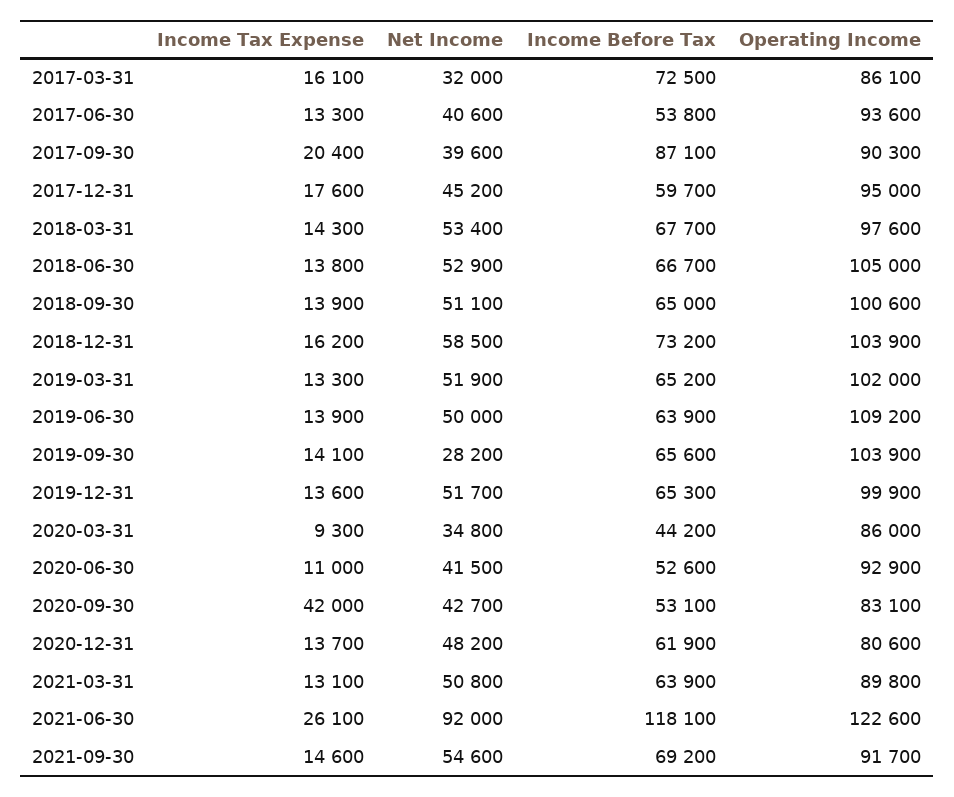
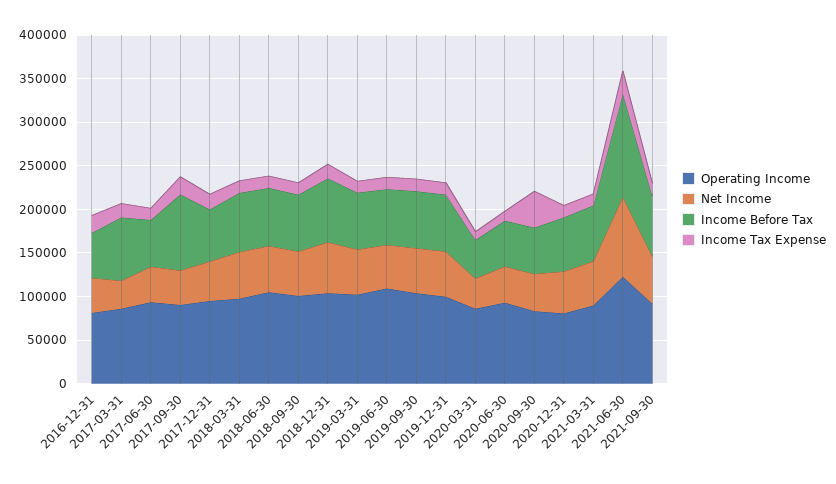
Net Income, 2019-09-30: 28200 -> 50000
Operating Income, 2016-12-31: none -> 80000
Net Income, 2016-12-31: none -> 40000
Income Before Tax, 2016-12-31: none -> 50000
Income Tax Expense, 2016-12-31: none -> 20000

